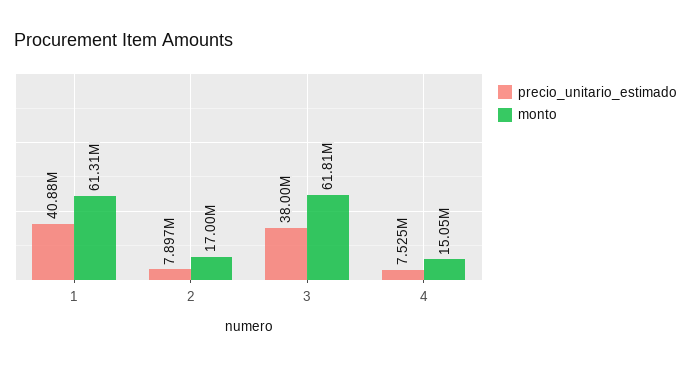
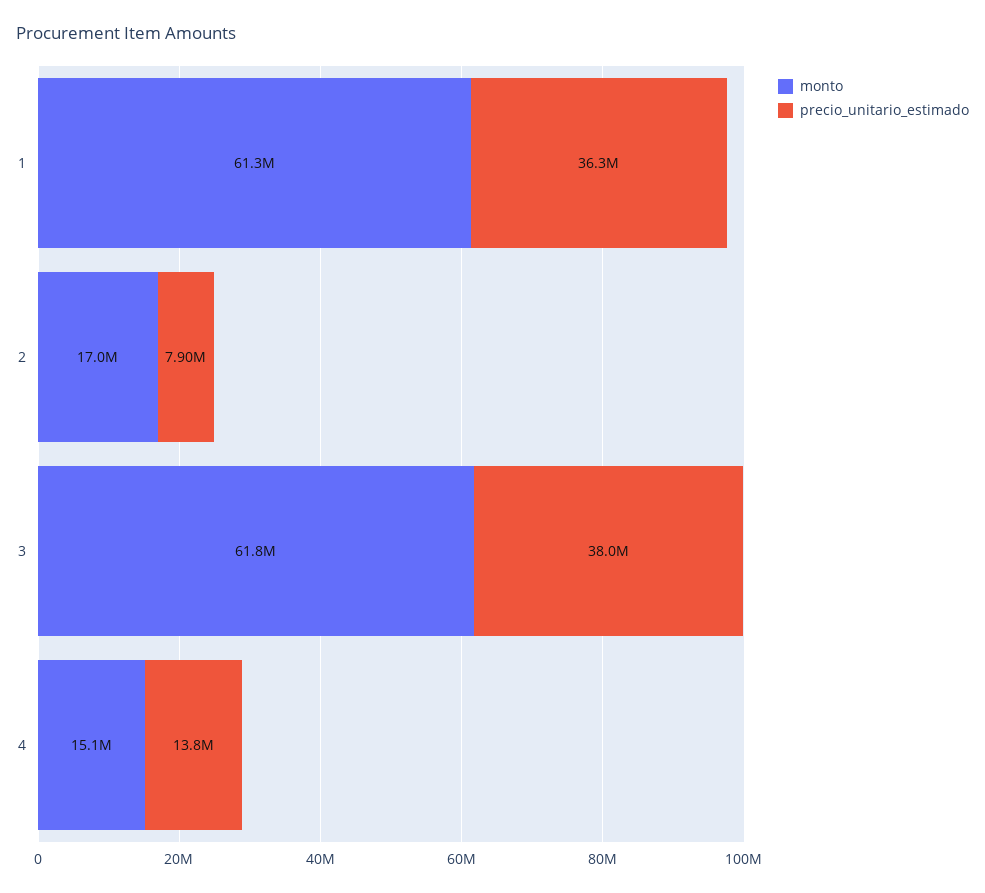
precio_unitario_estimado, 1: 40880000 -> 36300000
precio_unitario_estimado, 4: 7525000 -> 13800000

